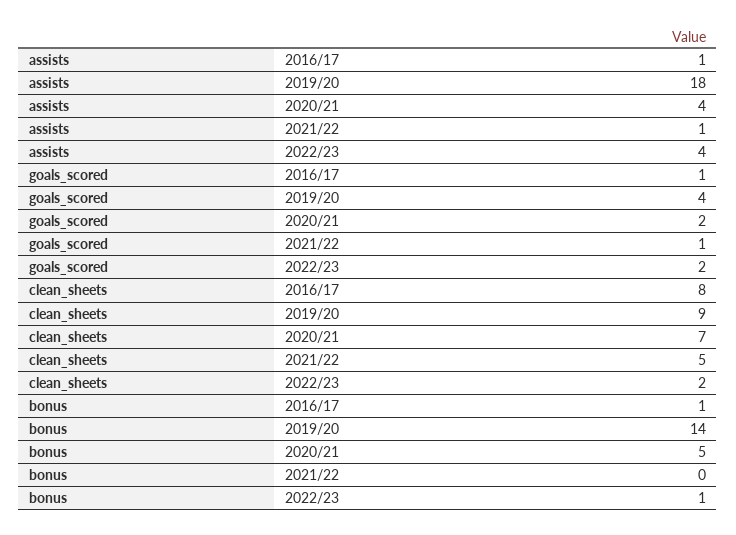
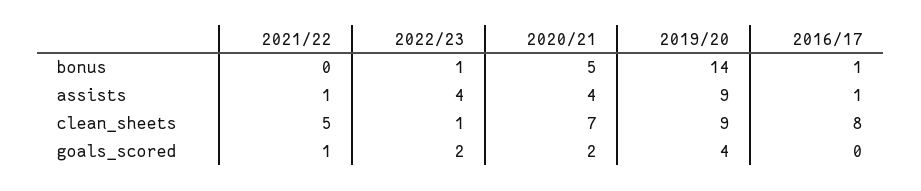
assists, 2019/20: 18 -> 9
goals_scored, 2016/17: 1 -> 0
clean_sheets, 2022/23: 2 -> 1

